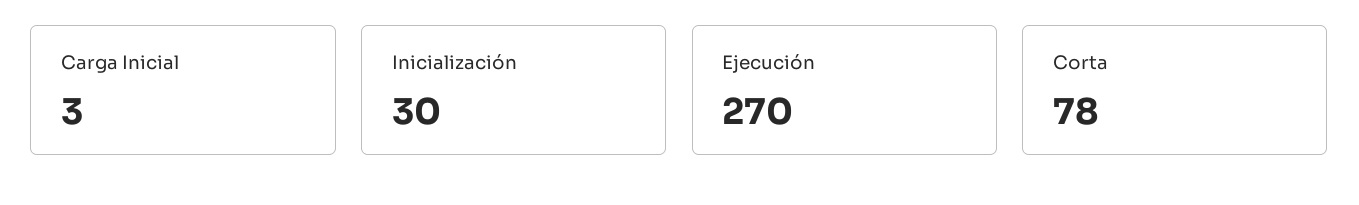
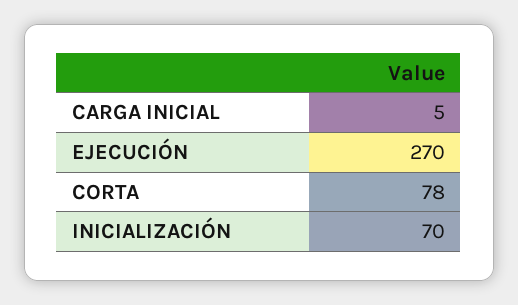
Carga Inicial: 3 -> 5
Inicialización: 30 -> 70

